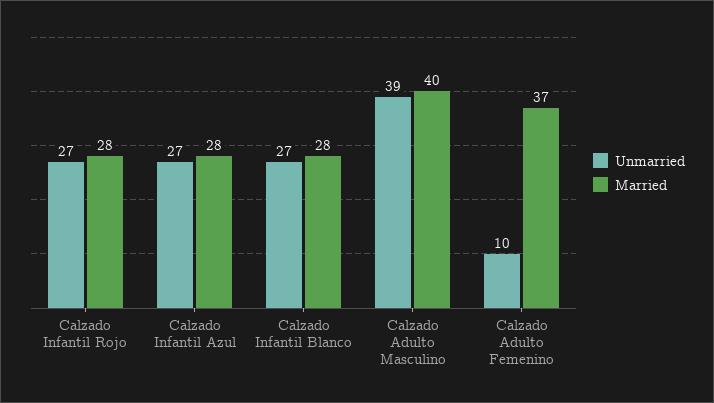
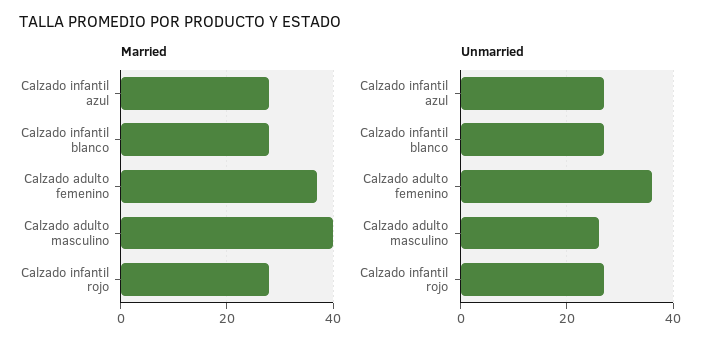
Unmarried, Calzado Adulto Masculino: 39 -> 25
Unmarried, Calzado Adulto Femenino: 10 -> 35

